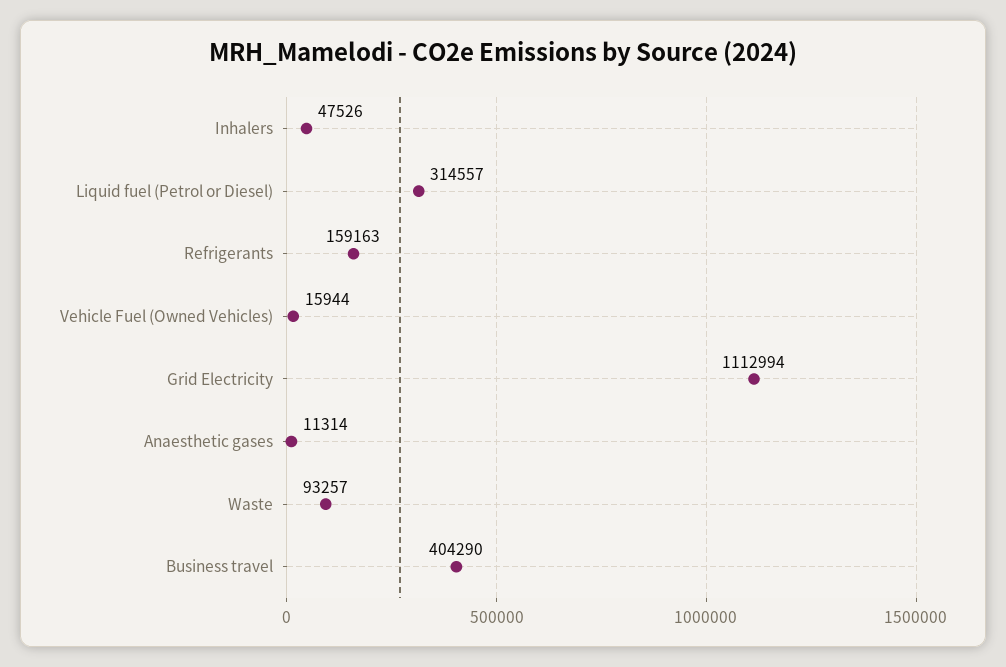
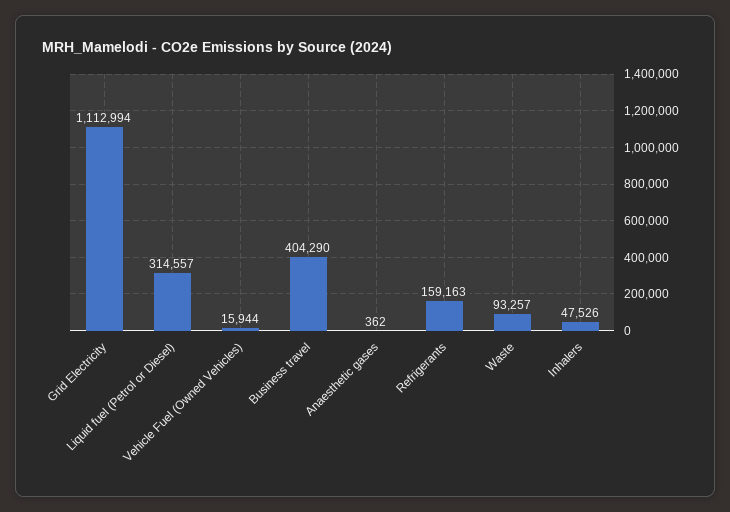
Anaesthetic gases: 11314 -> 362

